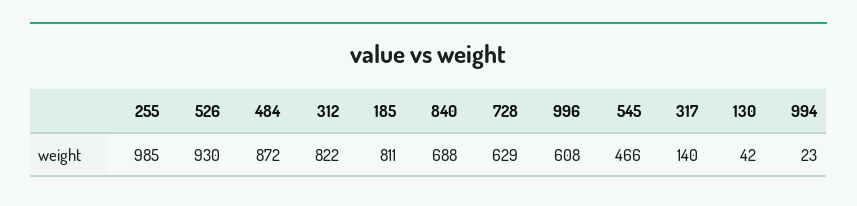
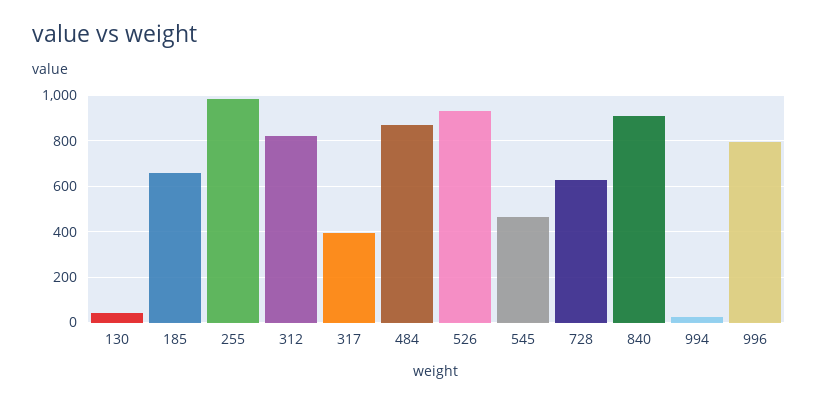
185: 811 -> 650
840: 688 -> 900
996: 608 -> 800
317: 140 -> 400

